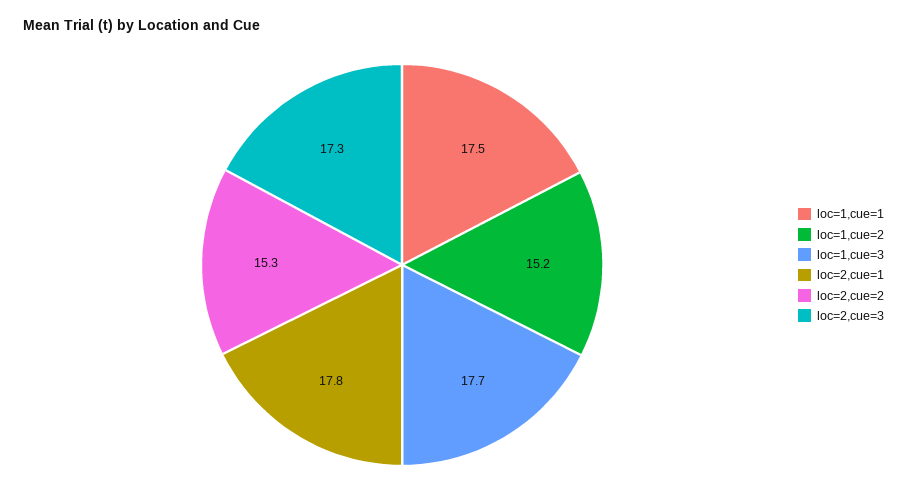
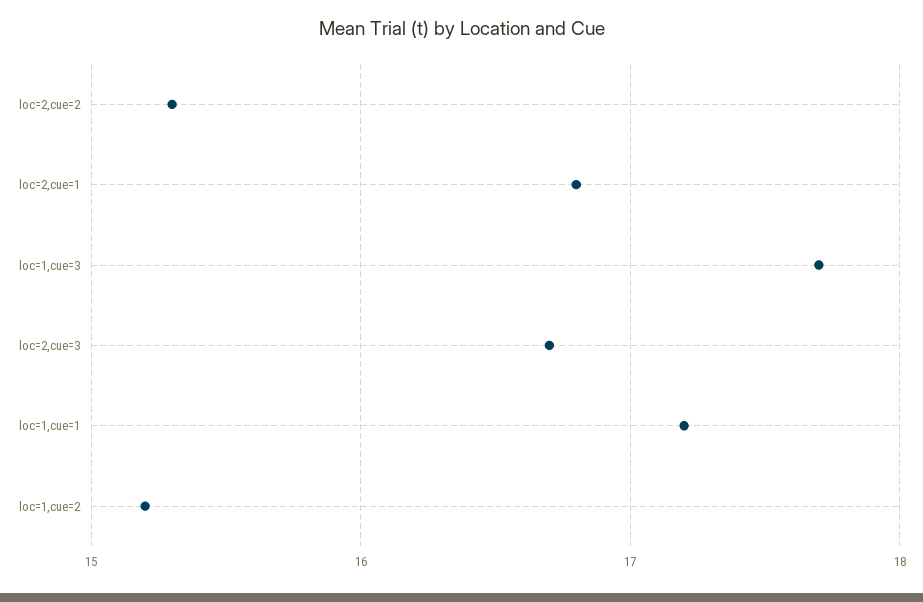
loc=1,cue=1: 17.5 -> 17.2
loc=2,cue=1: 17.8 -> 16.8
loc=2,cue=3: 17.3 -> 16.7

